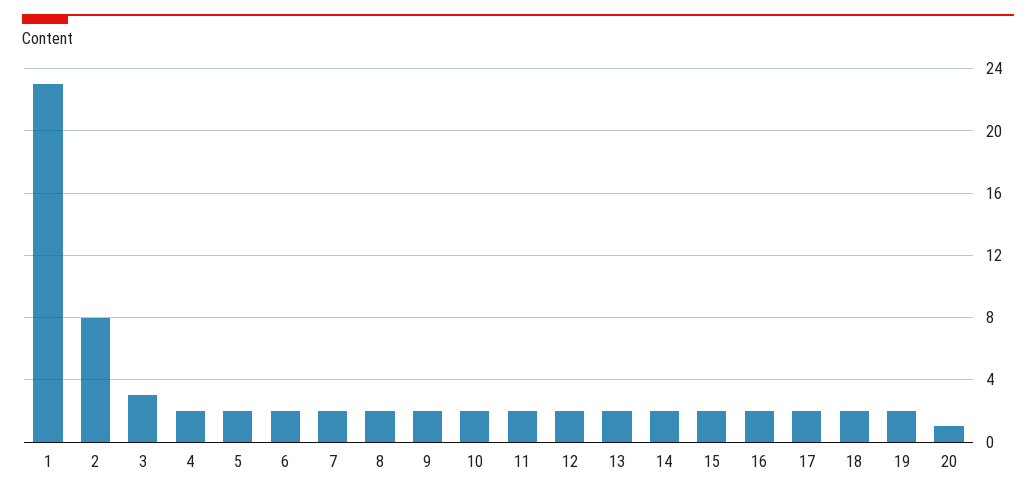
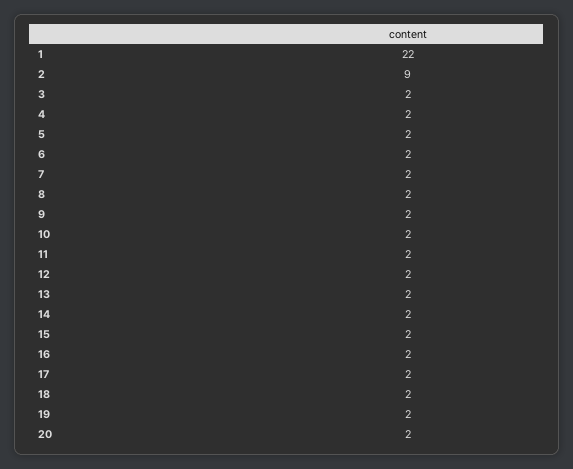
1: 23 -> 22
2: 8 -> 9
3: 3 -> 2
20: 1 -> 2

